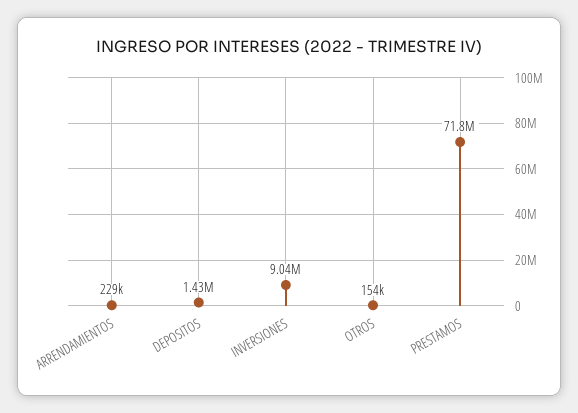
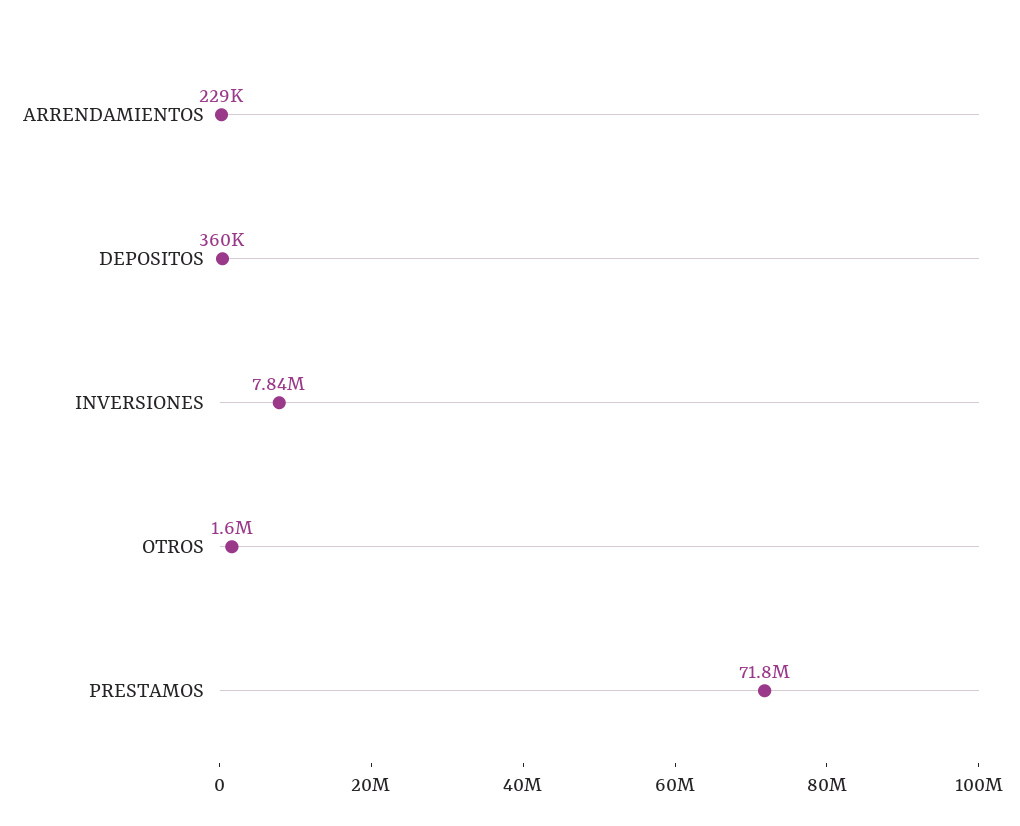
DEPOSITOS: 1430000 -> 360000
INVERSIONES: 9040000 -> 7840000
OTROS: 154000 -> 1600000

